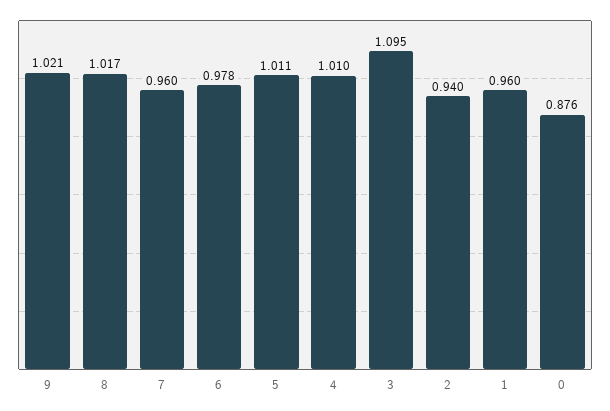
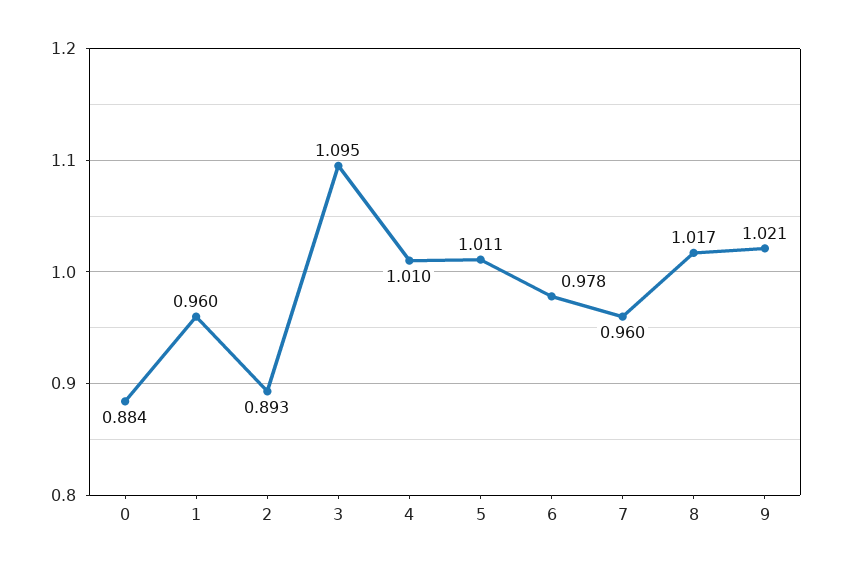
2: 0.94 -> 0.893
0: 0.876 -> 0.884

